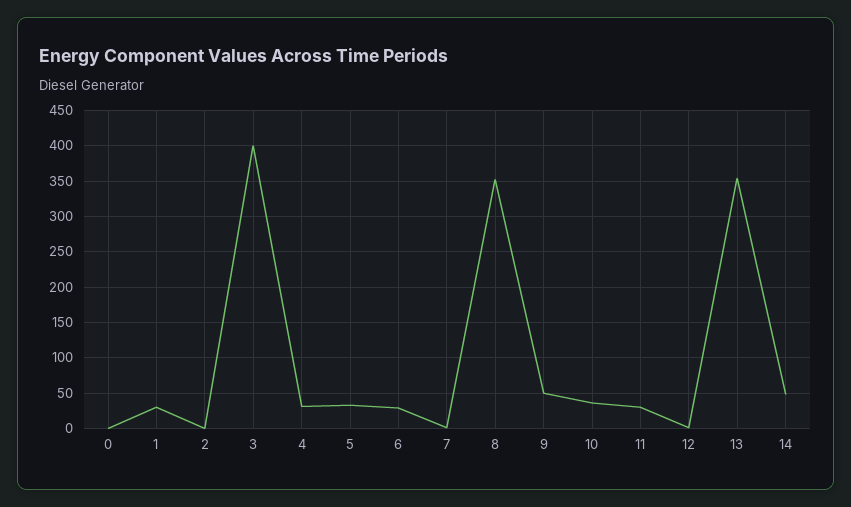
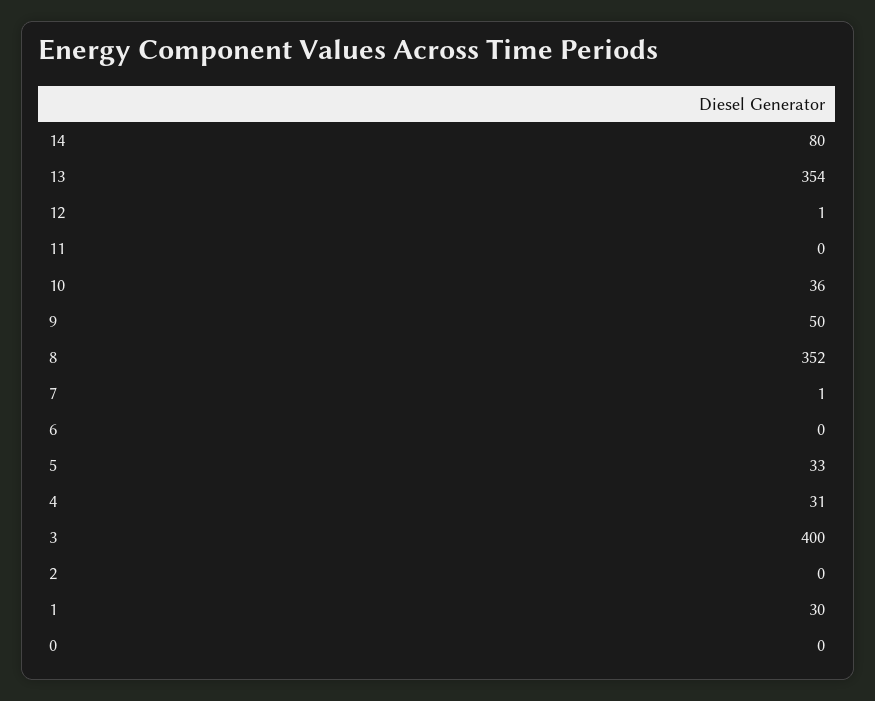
6: 30 -> 0
11: 30 -> 0
14: 50 -> 80

